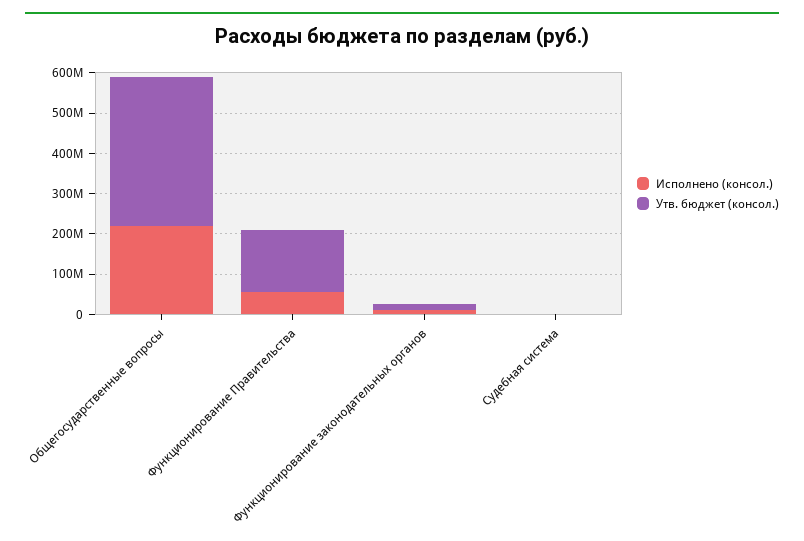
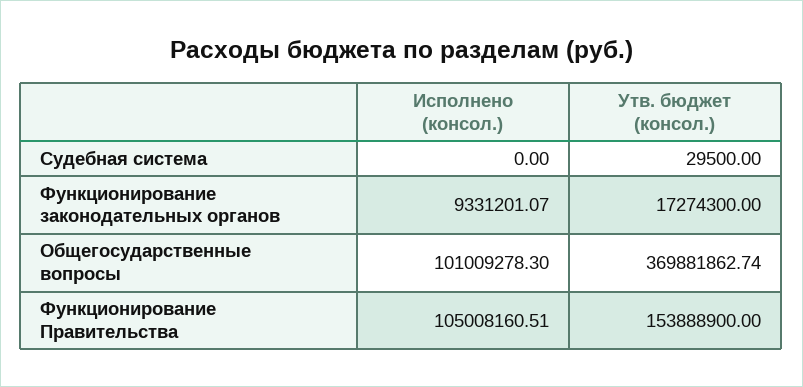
Исполнено (консол.), Общегосударственные вопросы: 220000000 -> 101009278.3
Исполнено (консол.), Функционирование Правительства: 60000000 -> 105008160.51

